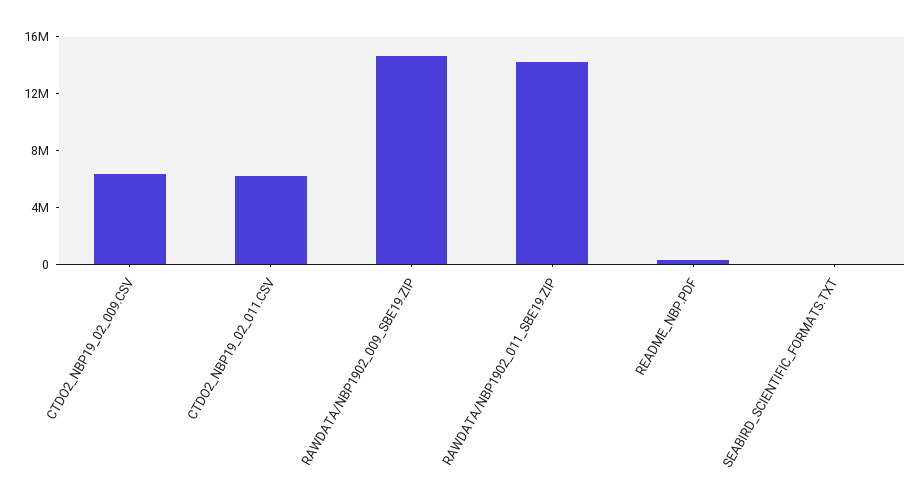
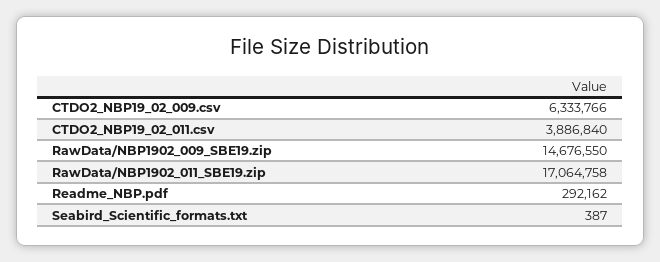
CTDO2_NBP19_02_011.CSV: 6000000 -> 3886840
RAWDATA/NBP1902_011_SBE19.ZIP: 14000000 -> 17064758

